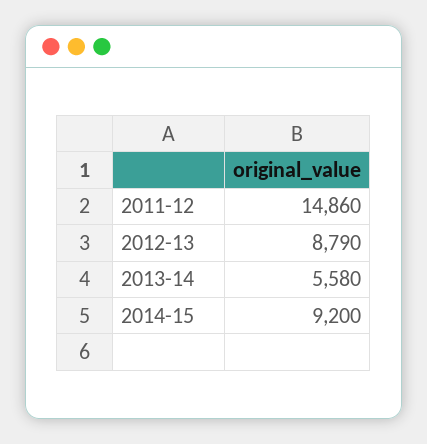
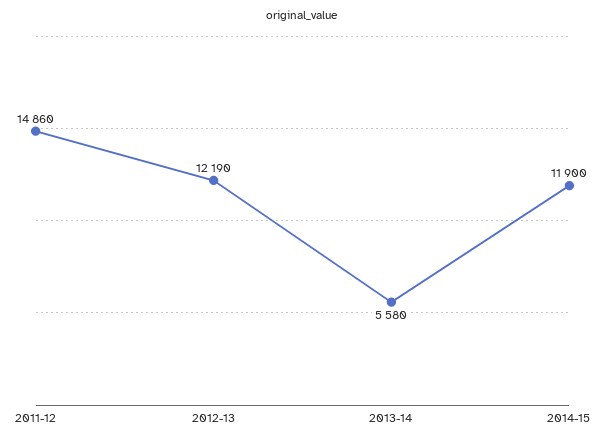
2012-13: 8790 -> 12190
2014-15: 9200 -> 11900

